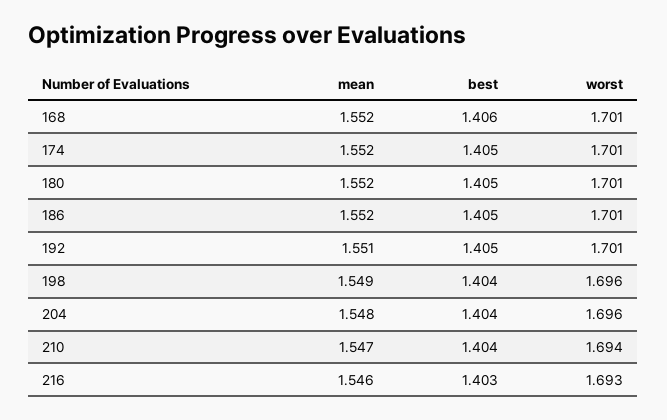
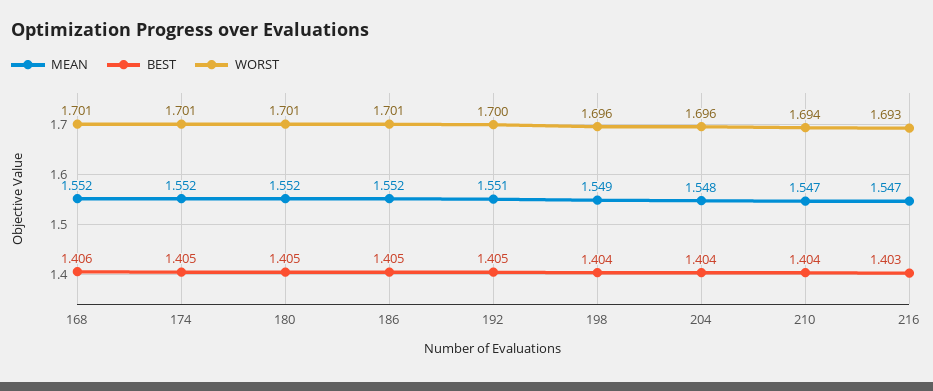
worst, 192: 1.701 -> 1.7
mean, 216: 1.546 -> 1.547

